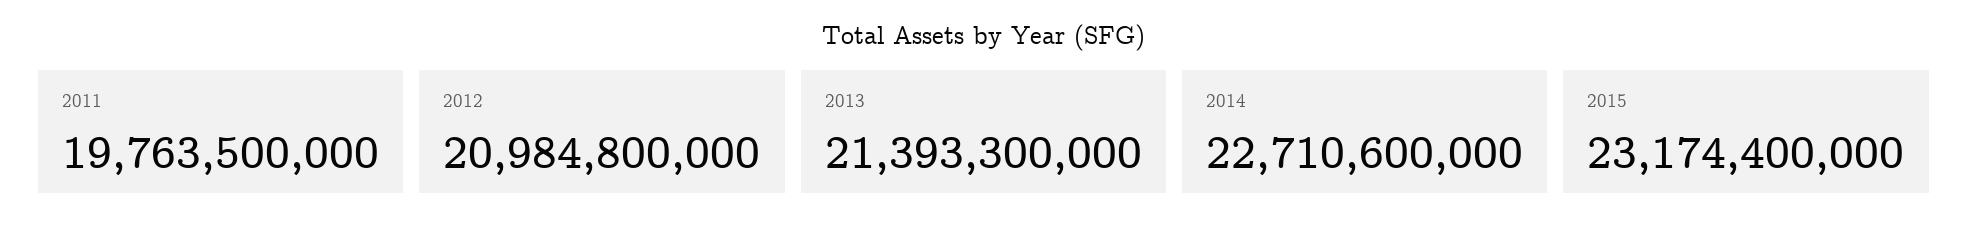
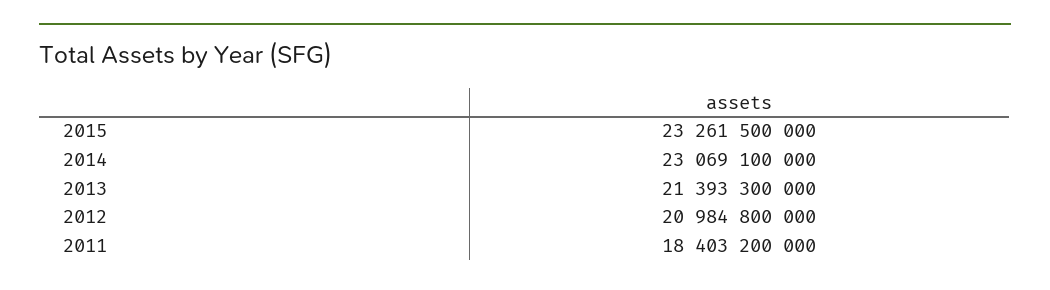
2011: 19763500000 -> 18403200000
2014: 22710600000 -> 23069100000
2015: 23174400000 -> 23261500000

